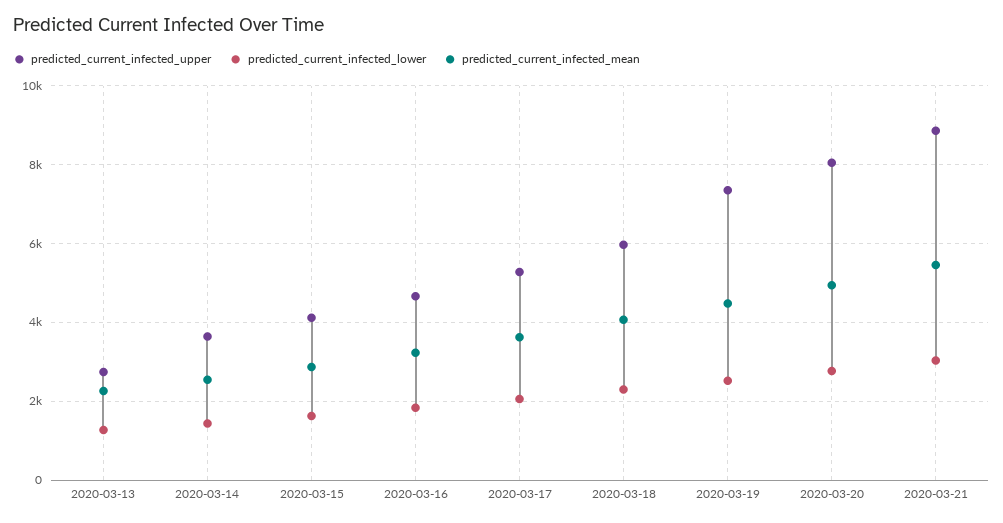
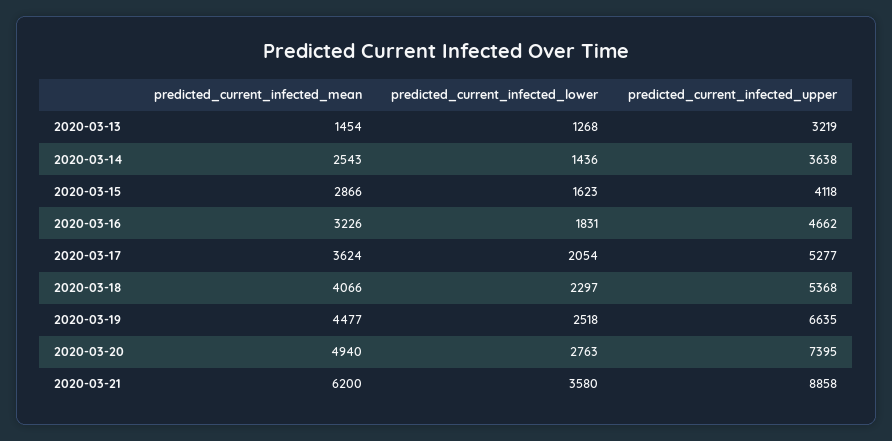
predicted_current_infected_upper, 2020-03-13: 2800 -> 3219
predicted_current_infected_mean, 2020-03-13: 2200 -> 1454
predicted_current_infected_upper, 2020-03-18: 6000 -> 5368
predicted_current_infected_upper, 2020-03-19: 7400 -> 6635
predicted_current_infected_upper, 2020-03-20: 8000 -> 7395
predicted_current_infected_lower, 2020-03-21: 3000 -> 3580
predicted_current_infected_mean, 2020-03-21: 5400 -> 6200

